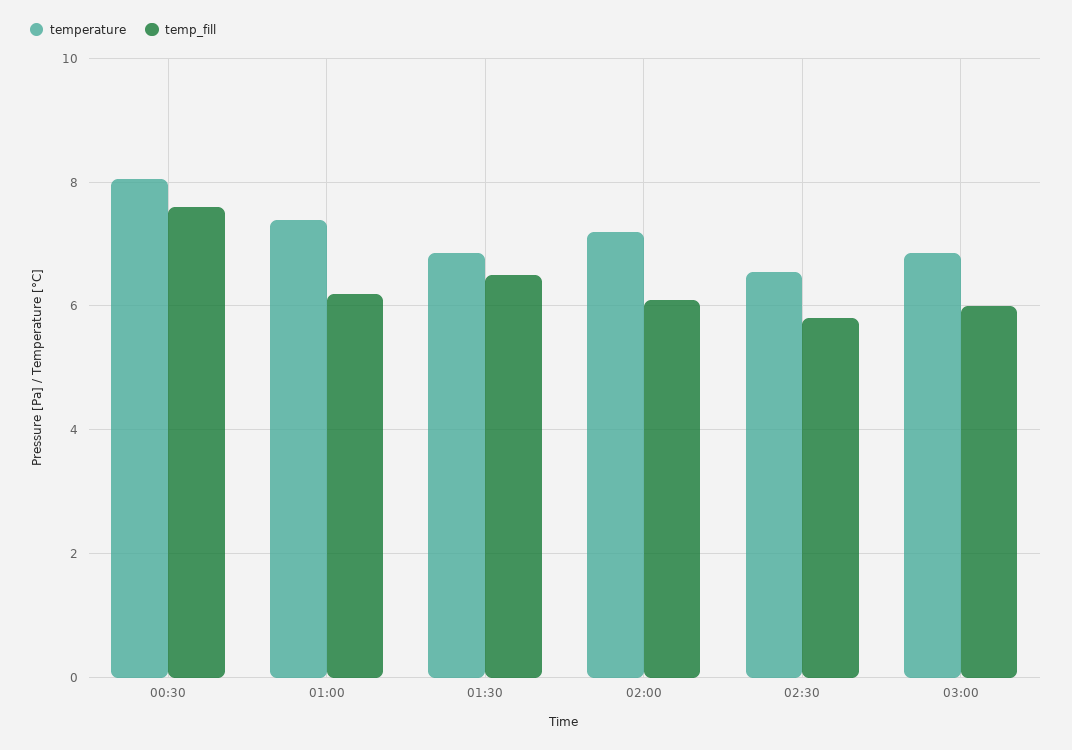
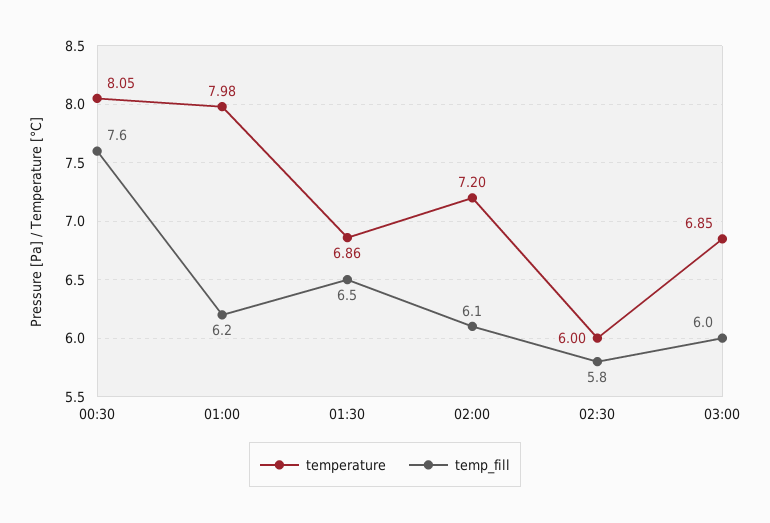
temperature, 01:00: 7.4 -> 7.98
temperature, 02:30: 6.6 -> 6

